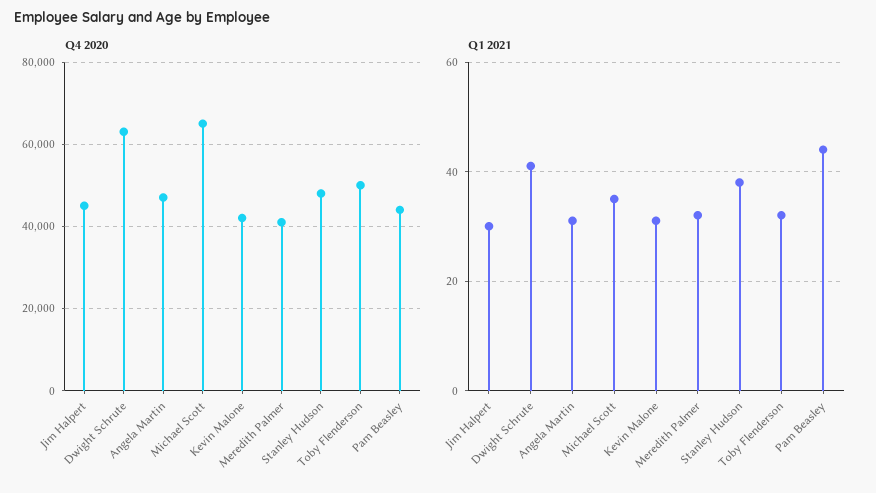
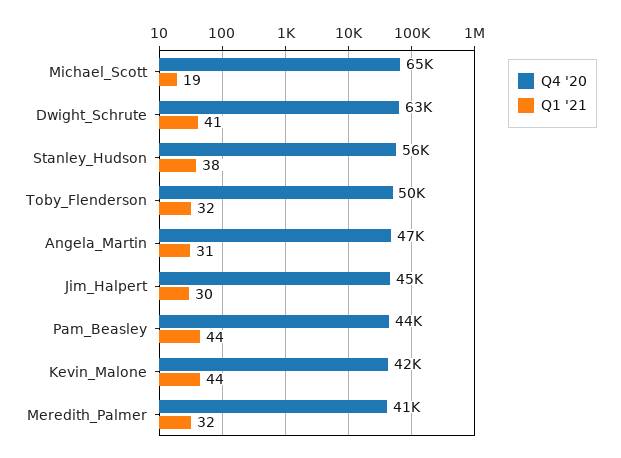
Q4 2020, Stanley Hudson: 48000 -> 56000
Q1 2021, Michael Scott: 35 -> 19
Q1 2021, Kevin Malone: 30 -> 44

